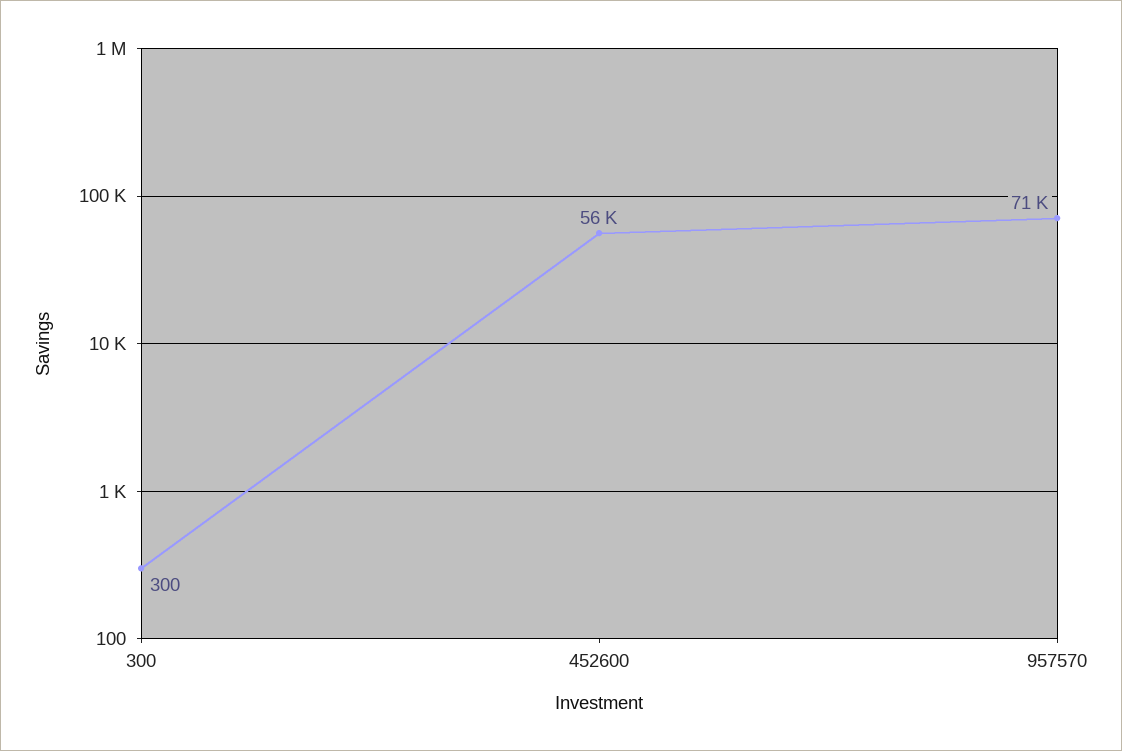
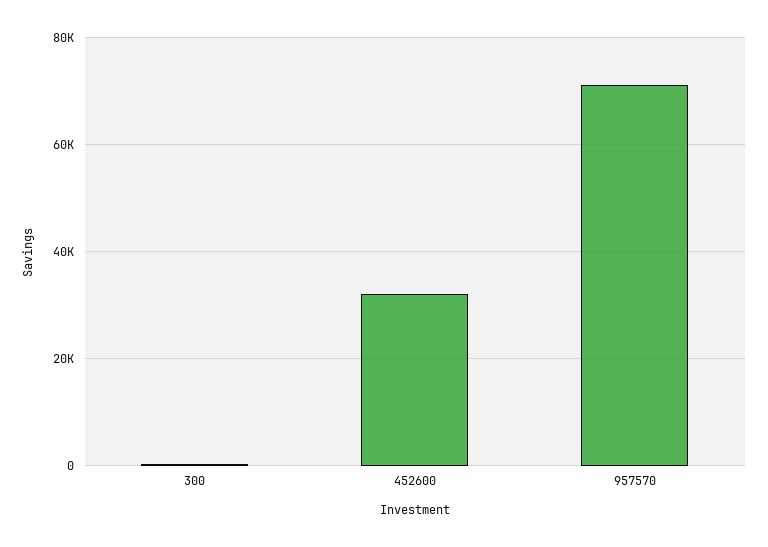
452600: 56000 -> 32000

